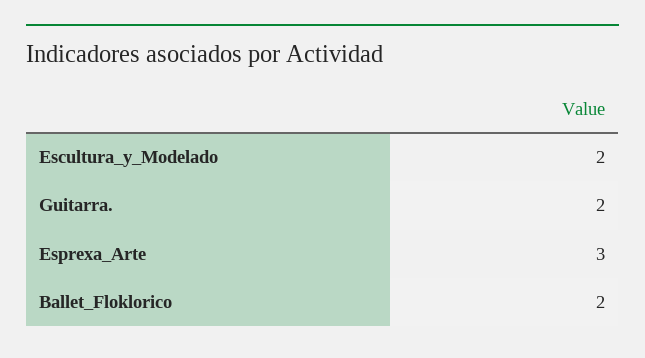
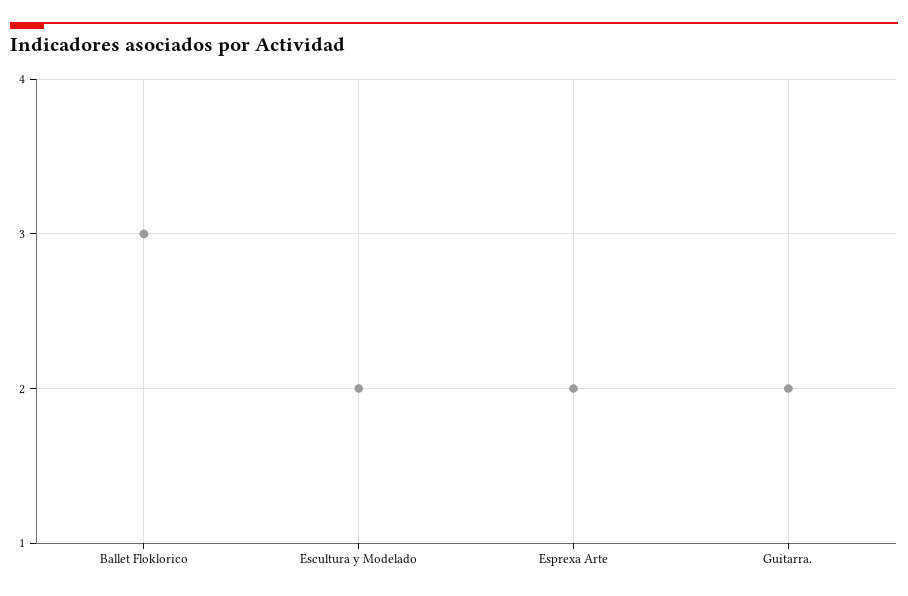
Esprexa_Arte: 3 -> 2
Ballet_Floklorico: 2 -> 3

